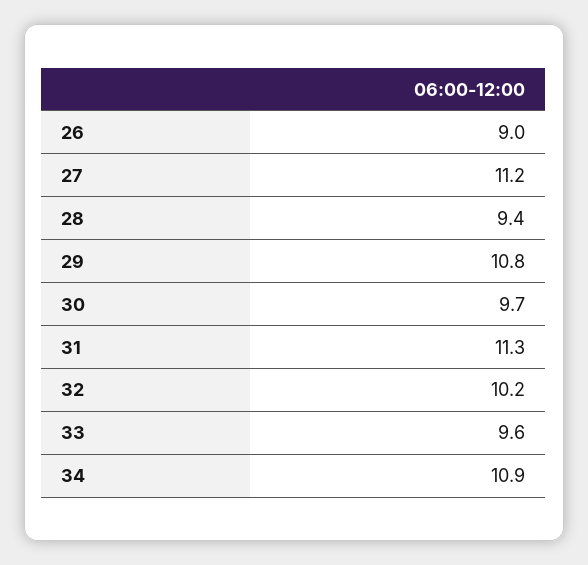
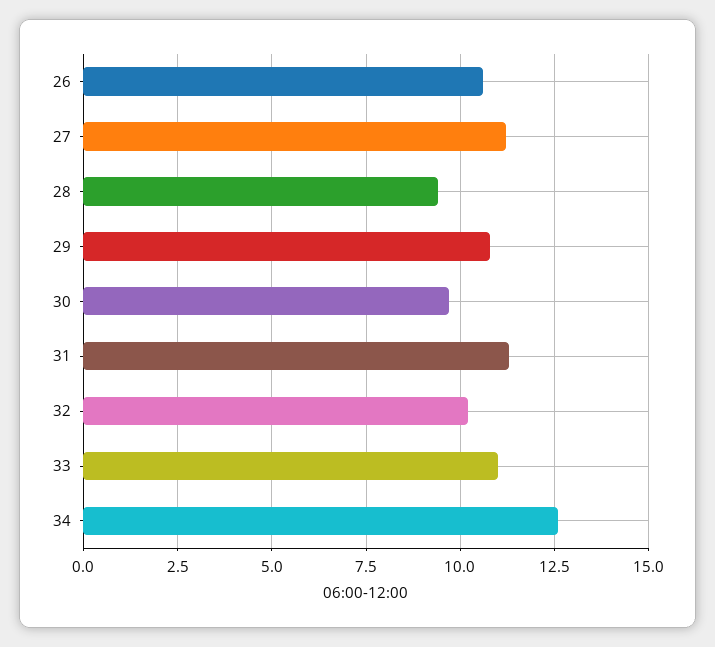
26: 9 -> 10.5
33: 9.6 -> 11
34: 10.9 -> 12.5

